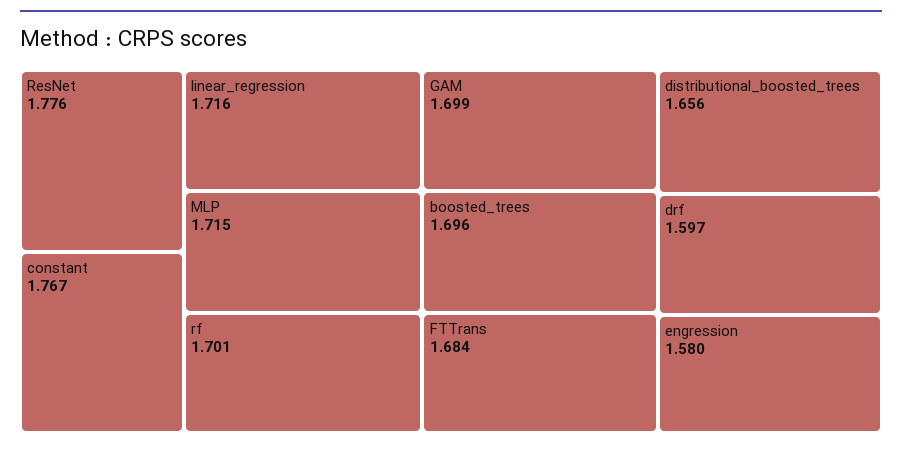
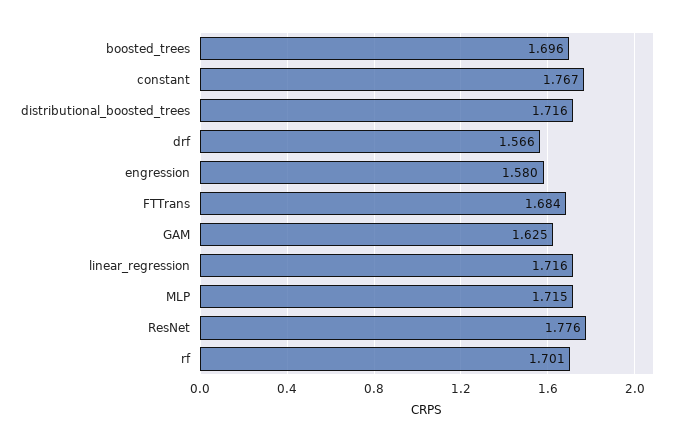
GAM: 1.699 -> 1.625
distributional_boosted_trees: 1.656 -> 1.716
drf: 1.597 -> 1.566

